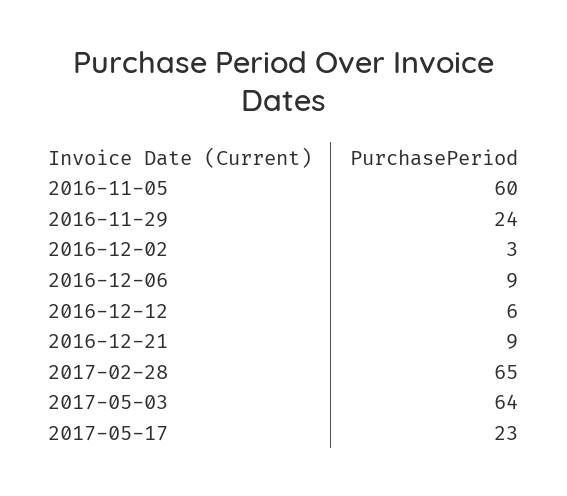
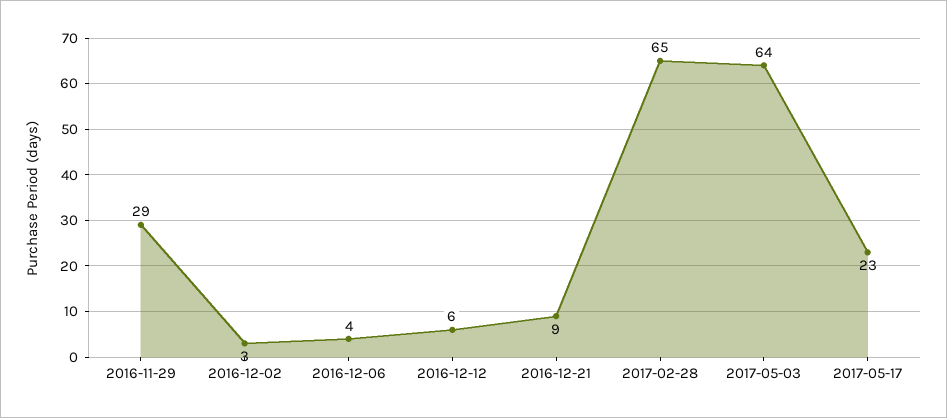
2016-11-05: 60 -> none
2016-11-29: 24 -> 29
2016-12-06: 9 -> 4

